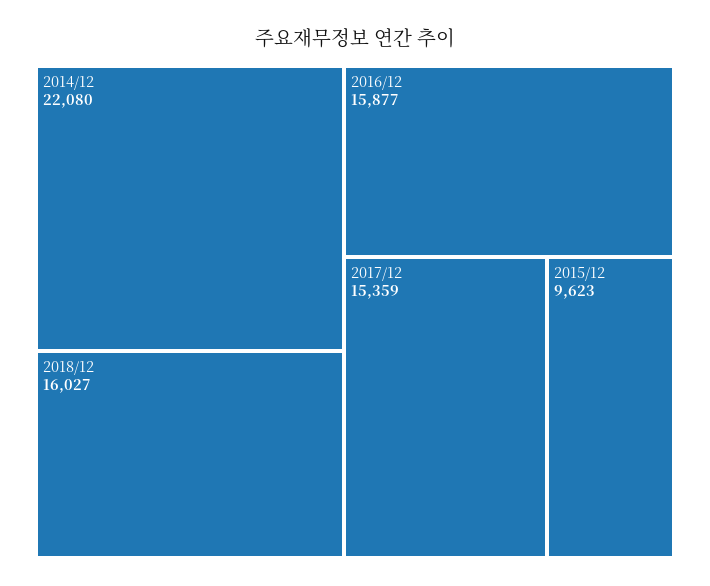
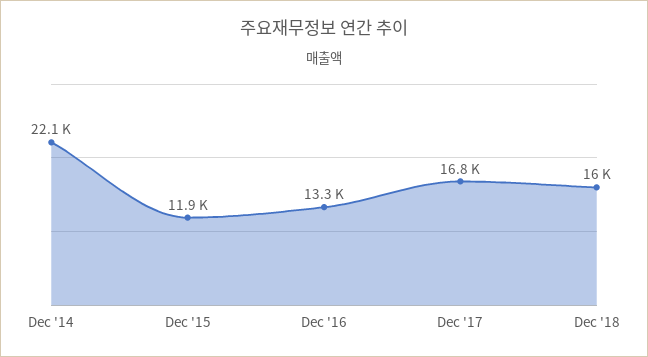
2016/12: 15877 -> 13300
2017/12: 15359 -> 16800
2015/12: 9623 -> 11900

